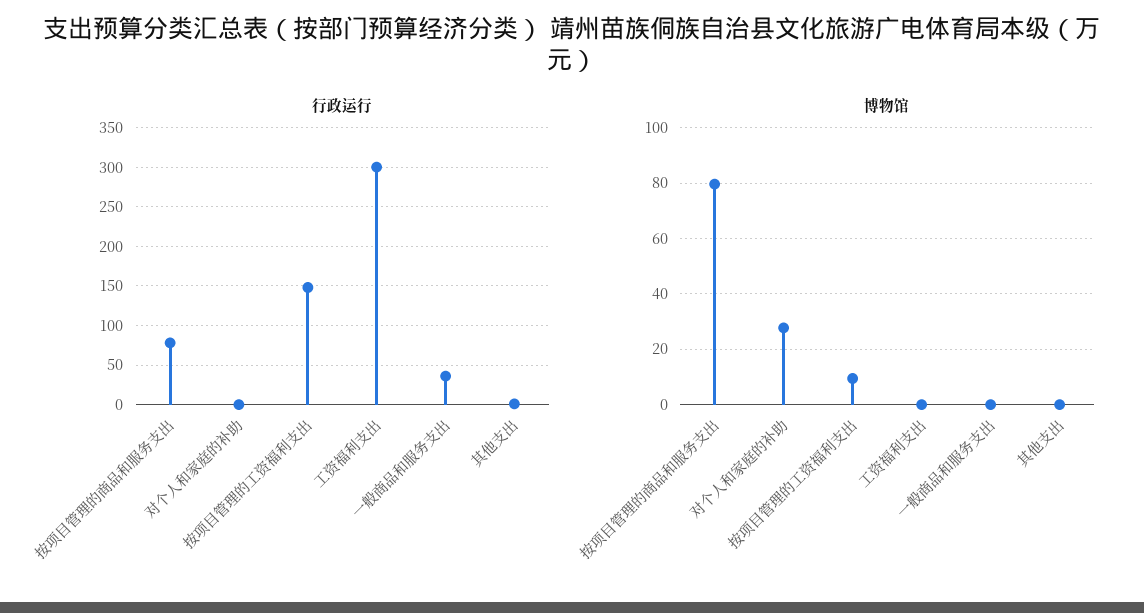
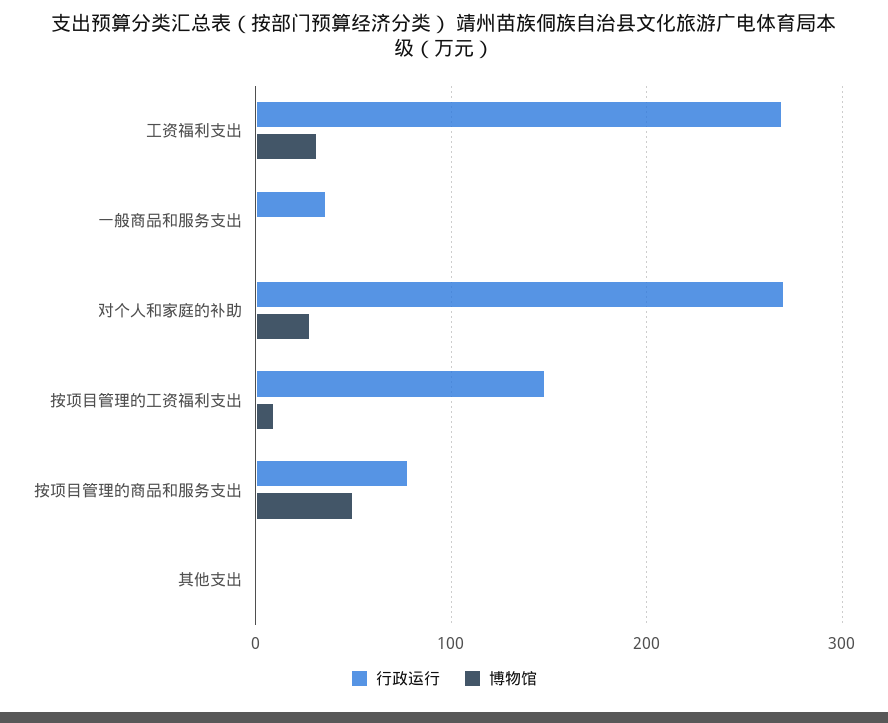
行政运行, 对个人和家庭的补助: 0 -> 270
行政运行, 工资福利支出: 300 -> 270
博物馆, 按项目管理的商品和服务支出: 80 -> 50
博物馆, 工资福利支出: 0 -> 30

